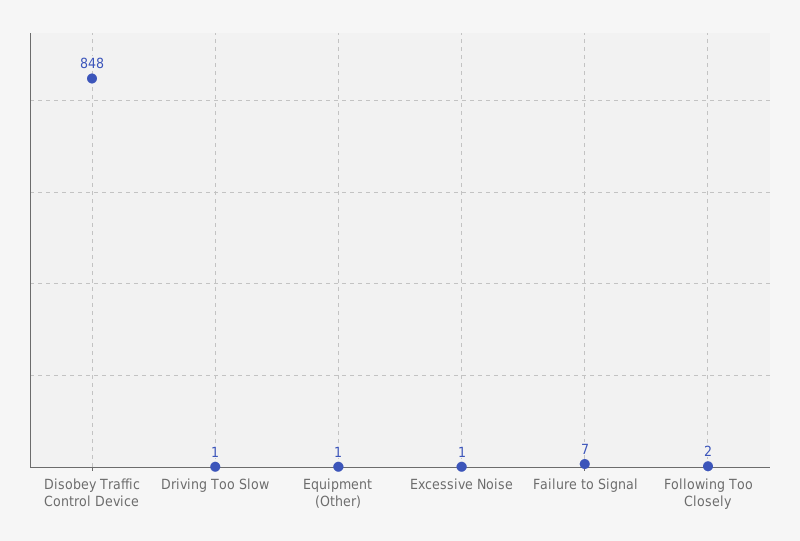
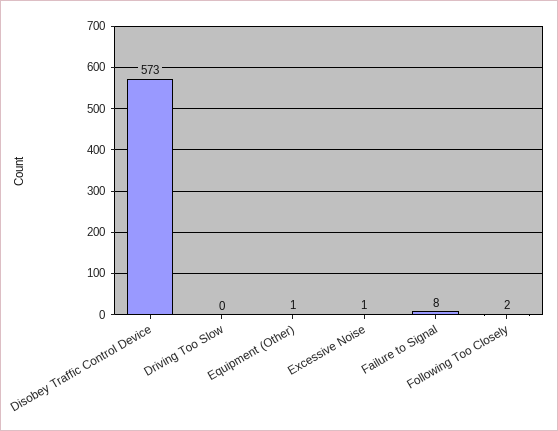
Disobey Traffic Control Device: 848 -> 573
Driving Too Slow: 1 -> 0
Failure to Signal: 7 -> 8

